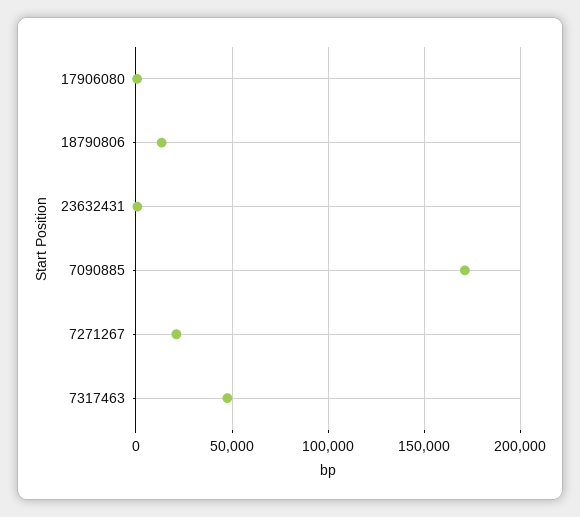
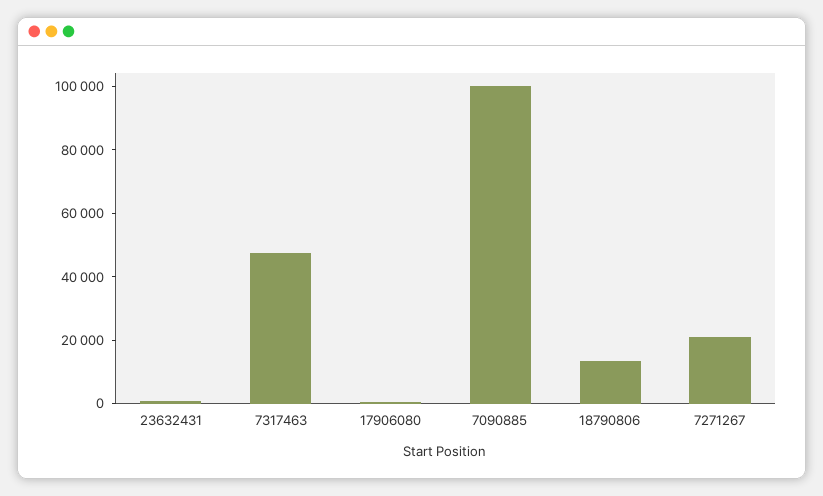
7090885: 170000 -> 100000

